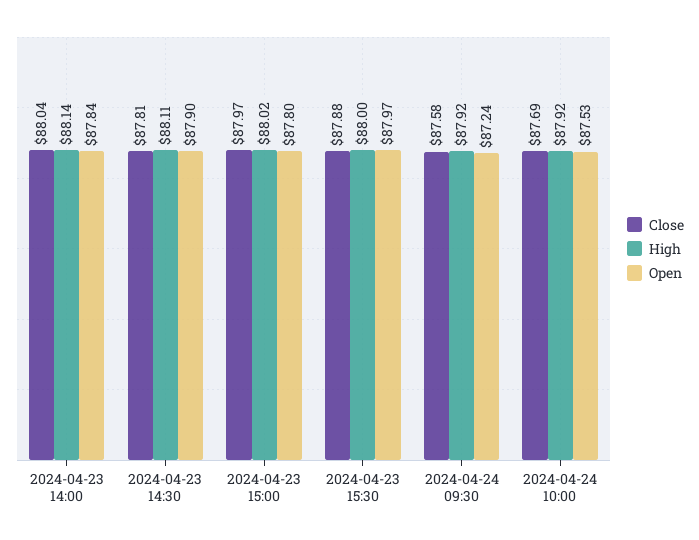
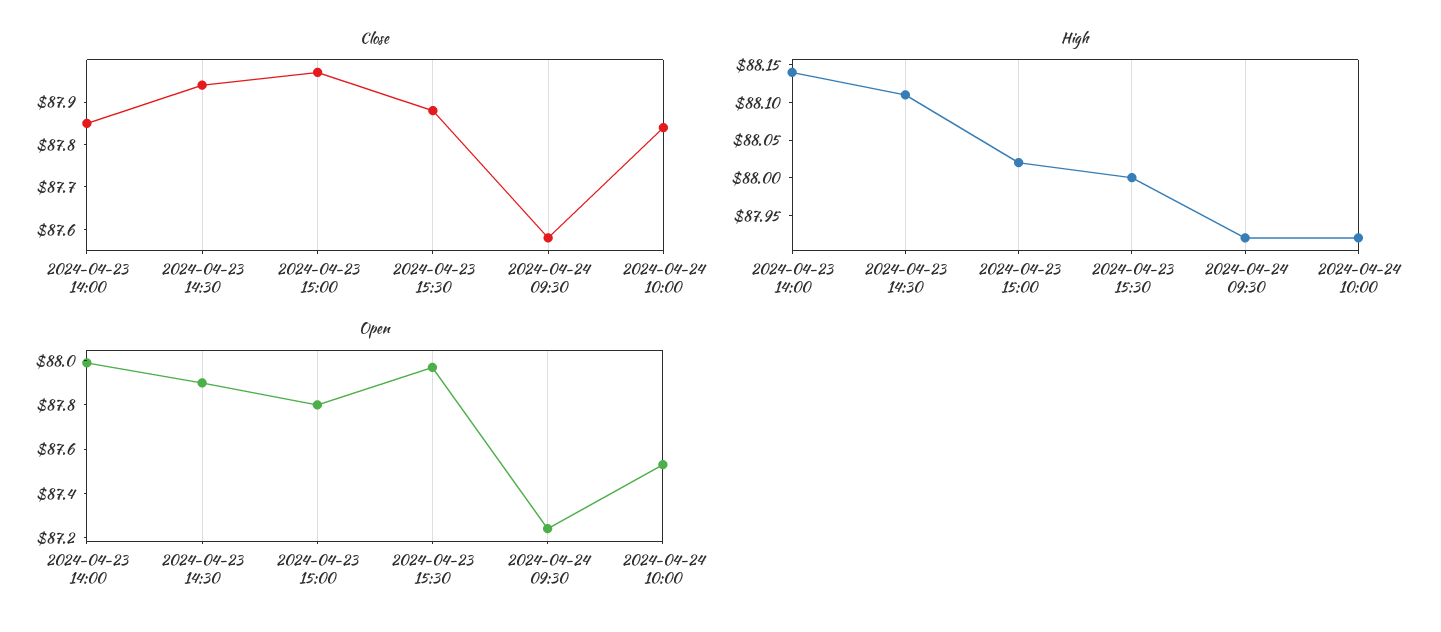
Close, 2024-04-23 14:00: 88.04 -> 87.85
Open, 2024-04-23 14:00: 87.84 -> 88
Close, 2024-04-23 14:30: 87.81 -> 87.95
Close, 2024-04-24 10:00: 87.69 -> 87.85

